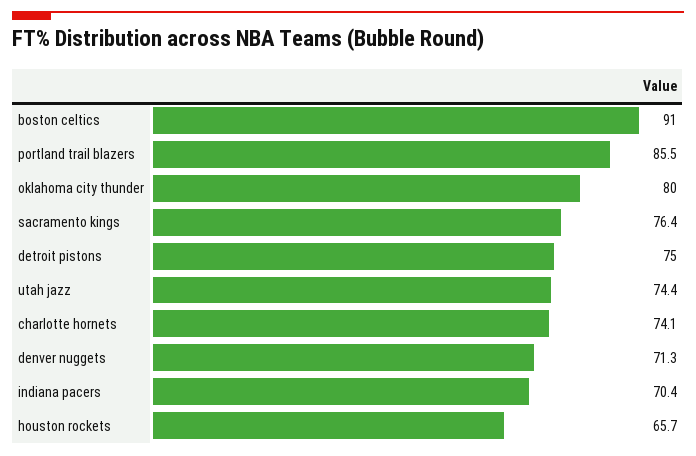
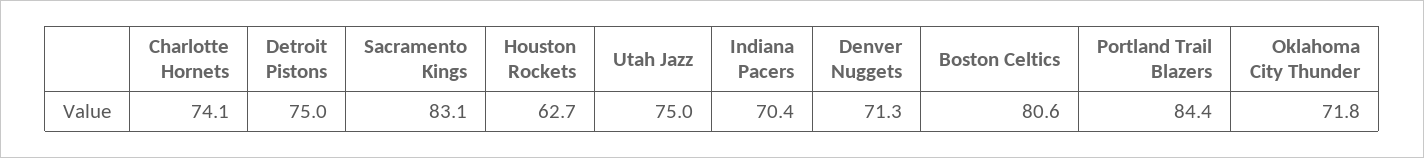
boston celtics: 91 -> 80.6
portland trail blazers: 85.5 -> 84.4
oklahoma city thunder: 80 -> 71.8
sacramento kings: 76.4 -> 83.1
utah jazz: 74.4 -> 75
houston rockets: 65.7 -> 62.7

